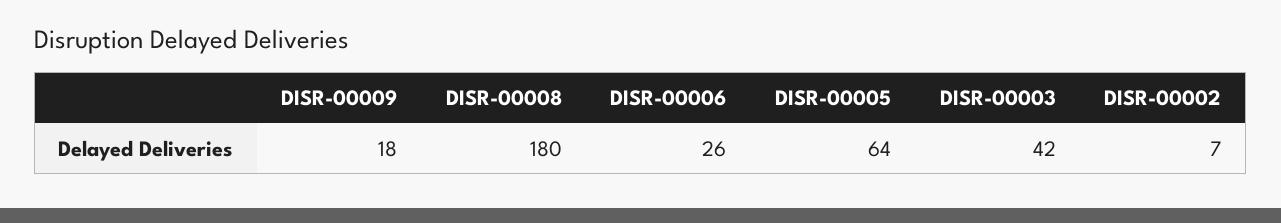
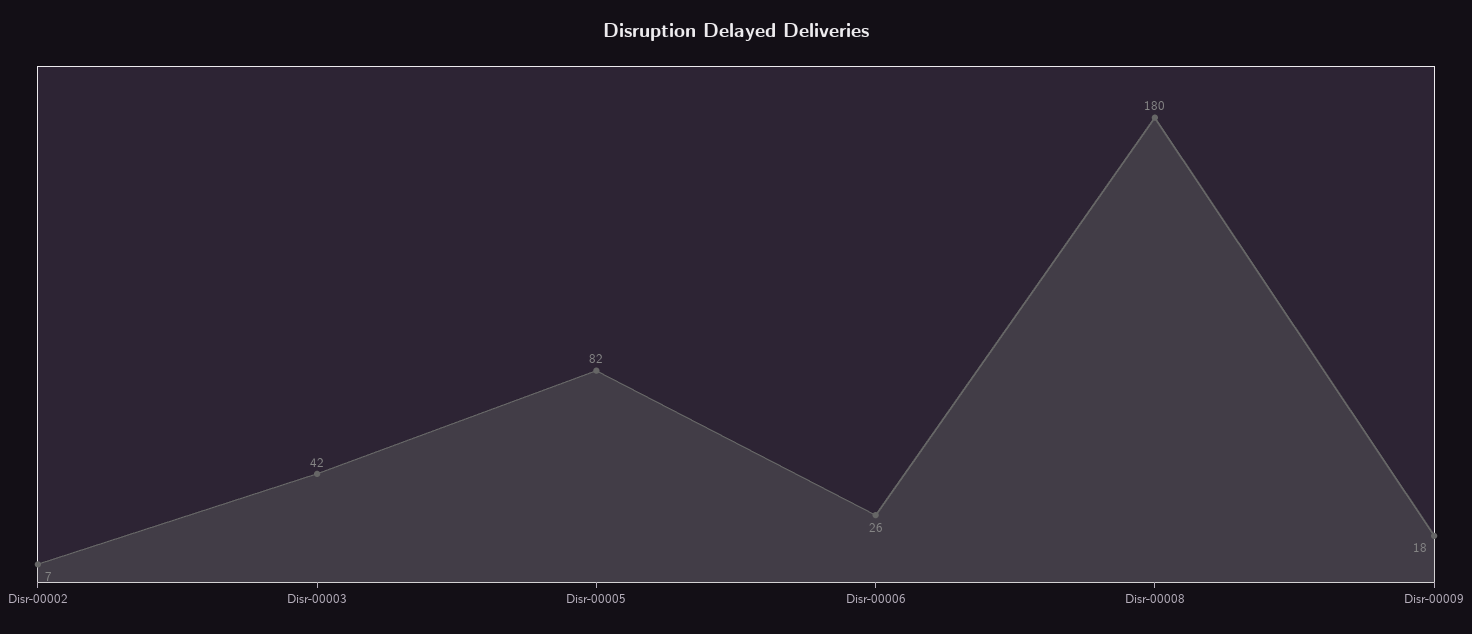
DISR-00005: 64 -> 82

